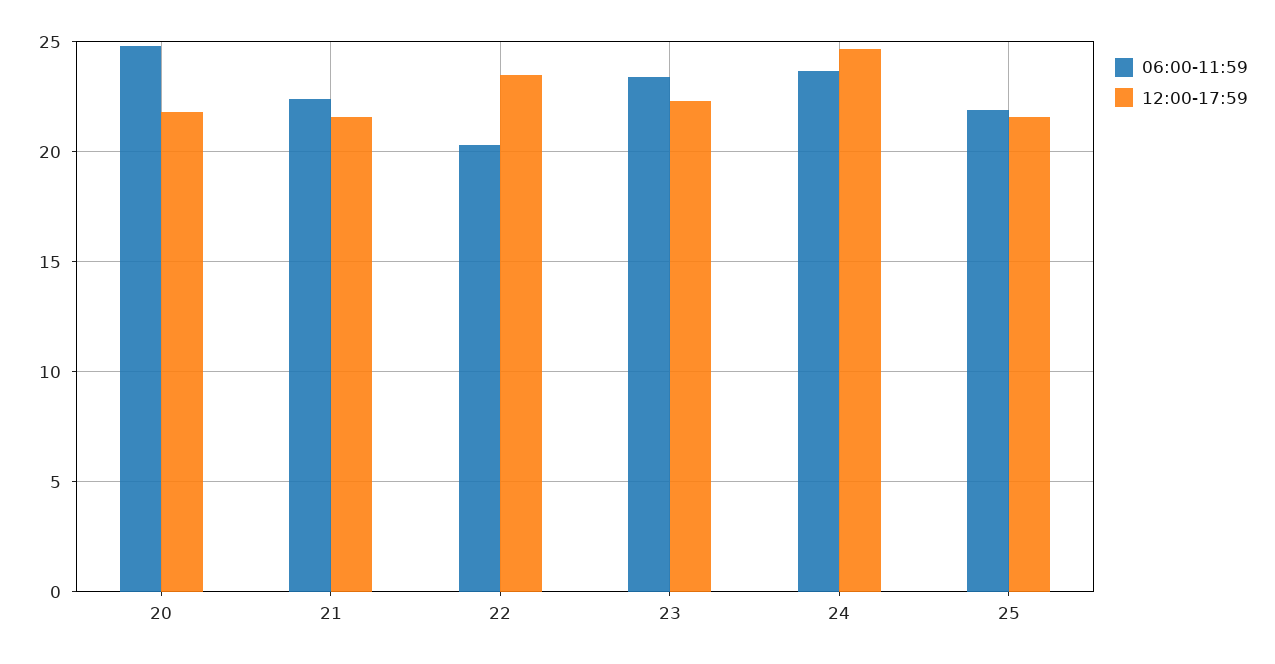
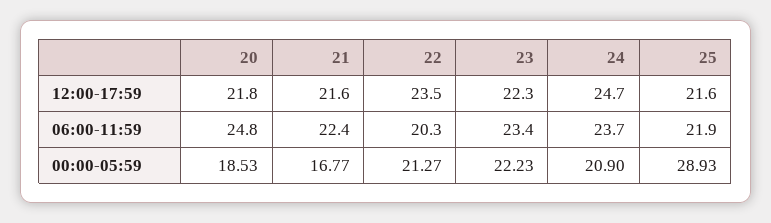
00:00-05:59, 20: none -> 18.53
00:00-05:59, 21: none -> 16.77
00:00-05:59, 22: none -> 21.27
00:00-05:59, 23: none -> 22.23
00:00-05:59, 24: none -> 20.9
00:00-05:59, 25: none -> 28.93

